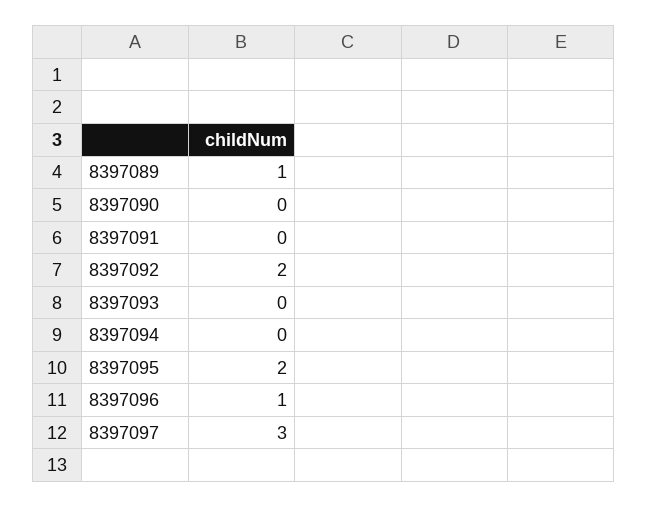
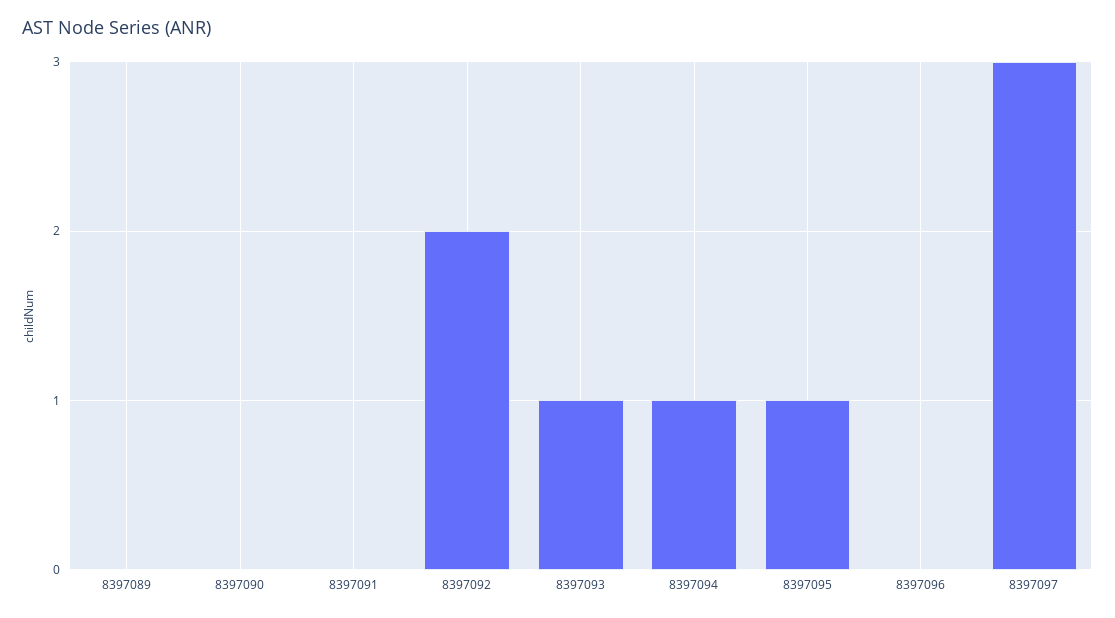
8397089: 1 -> 0
8397093: 0 -> 1
8397094: 0 -> 1
8397095: 2 -> 1
8397096: 1 -> 0

